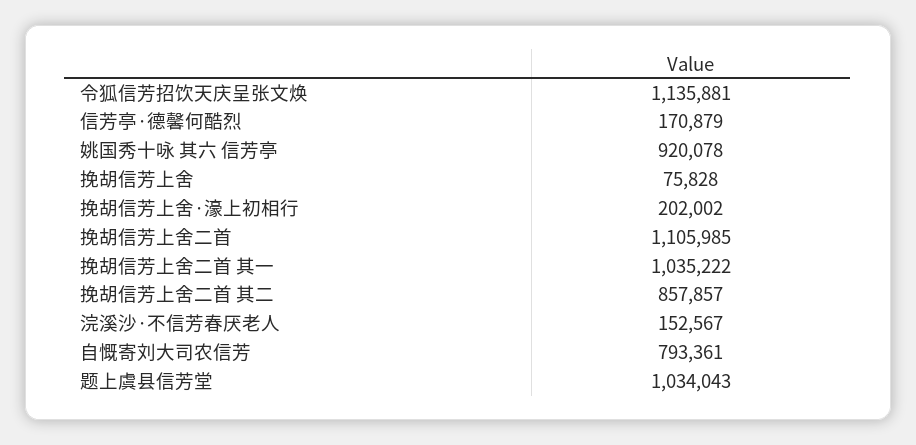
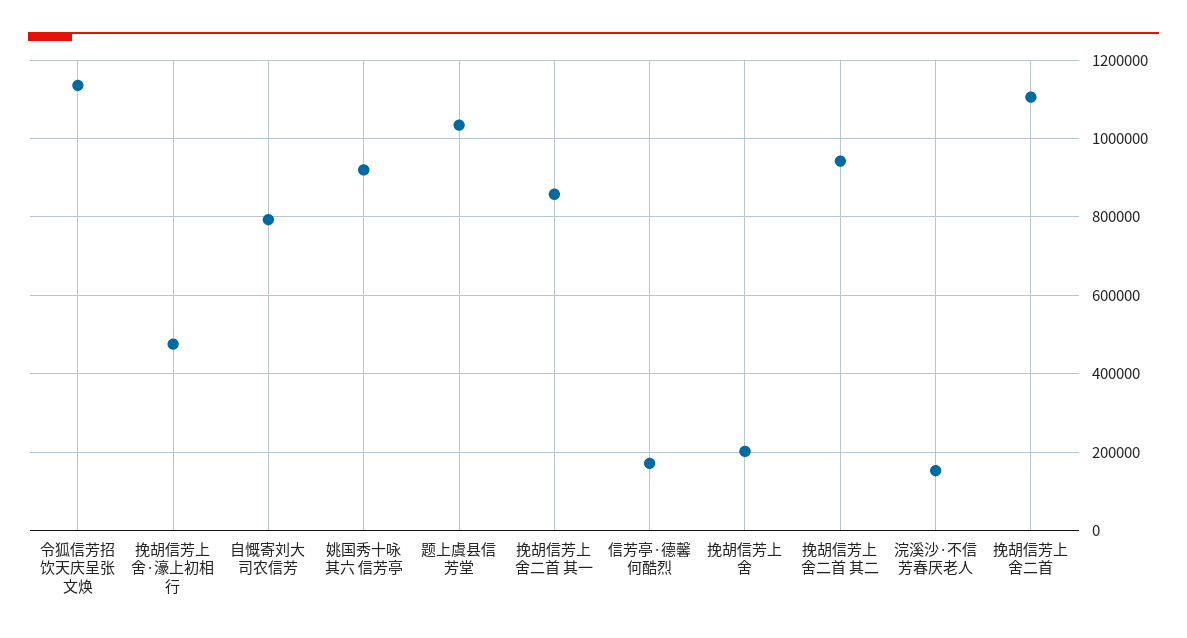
挽胡信芳上舍: 75828 -> 200000
挽胡信芳上舍·濠上初相行: 202002 -> 480000
挽胡信芳上舍二首 其一: 1035222 -> 860000
挽胡信芳上舍二首 其二: 857857 -> 940000

